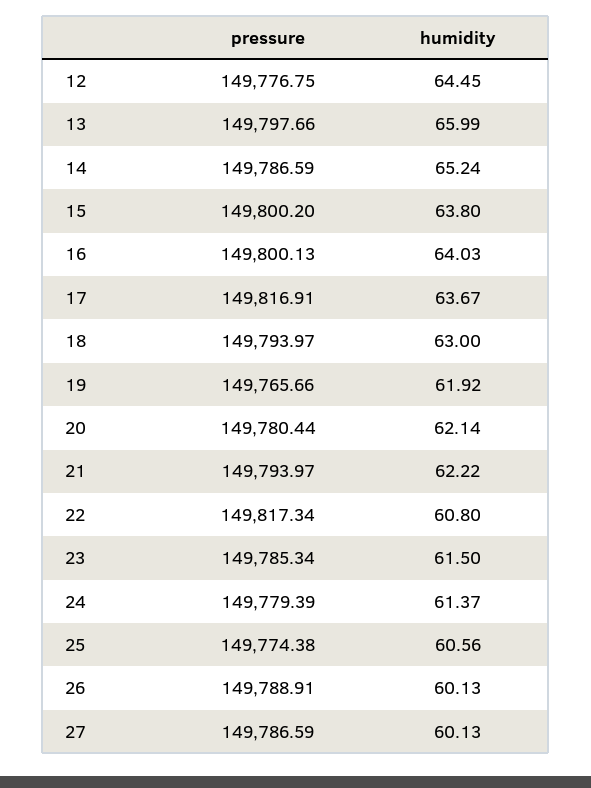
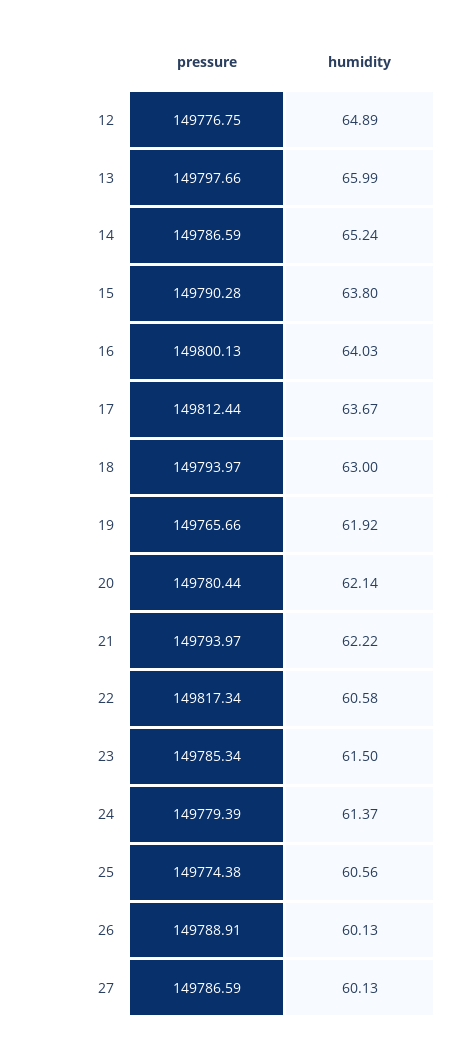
humidity, 12: 64.45 -> 64.89
pressure, 15: 149800.2 -> 149790.28
pressure, 17: 149816.91 -> 149812.44
humidity, 22: 60.8 -> 60.58

